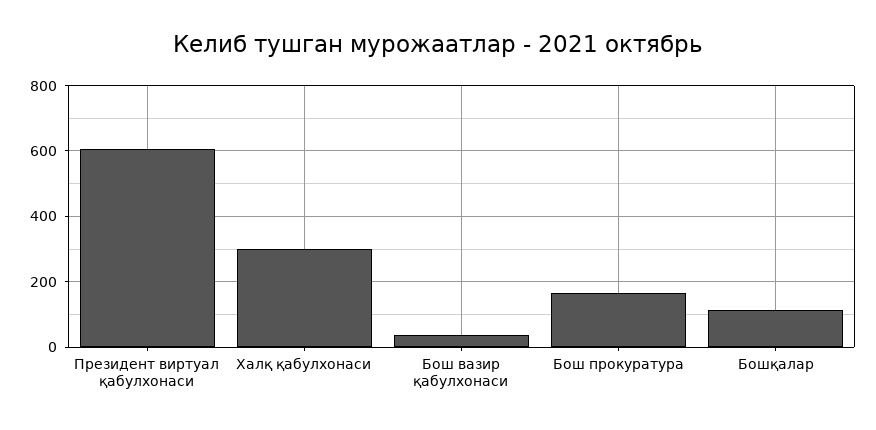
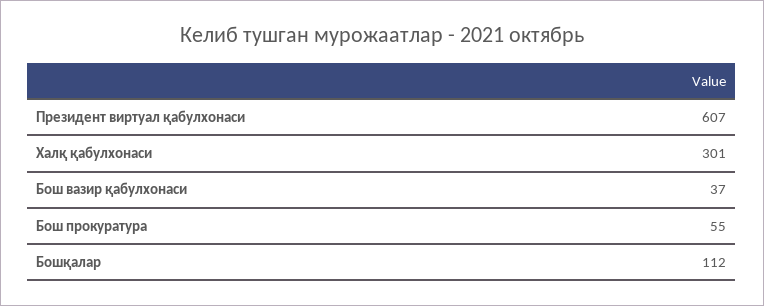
Бош прокуратура: 160 -> 55

